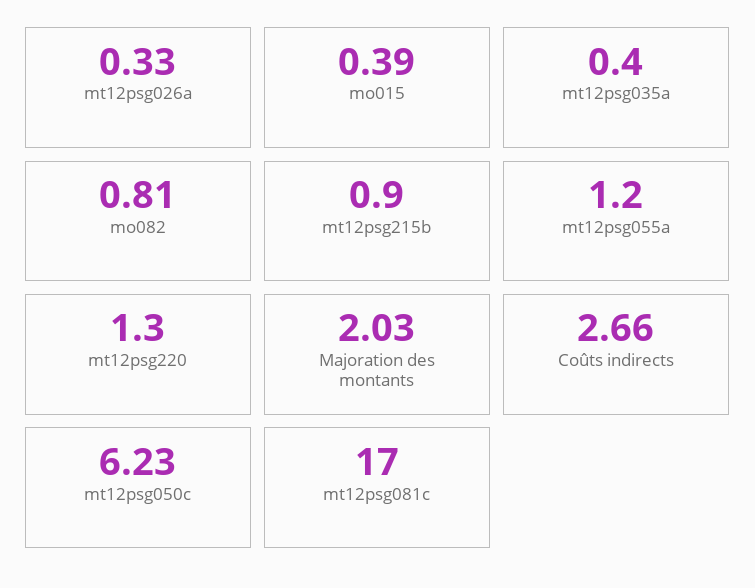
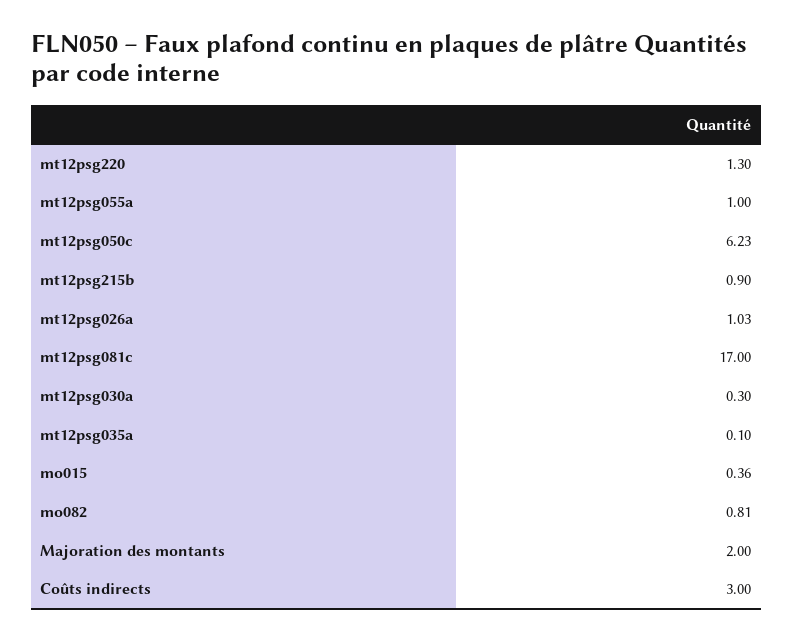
mt12psg026a: 0.33 -> 1.03
mo015: 0.39 -> 0.36
mt12psg035a: 0.4 -> 0.1
mt12psg055a: 1.2 -> 1
Majoration des montants: 2.03 -> 2
Coûts indirects: 2.66 -> 3
mt12psg030a: none -> 0.3

